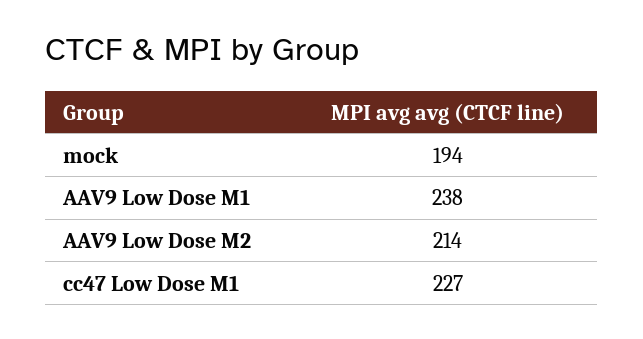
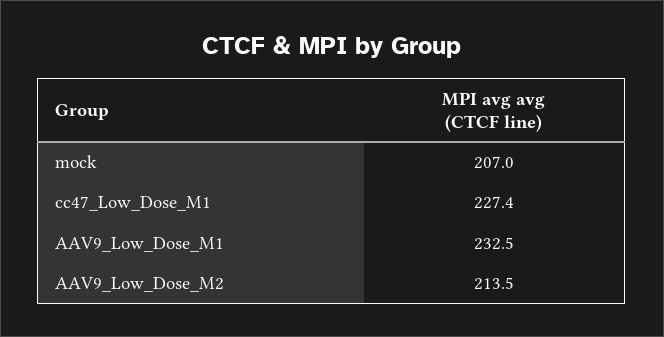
mock: 194 -> 207
AAV9 Low Dose M1: 238 -> 232.5

